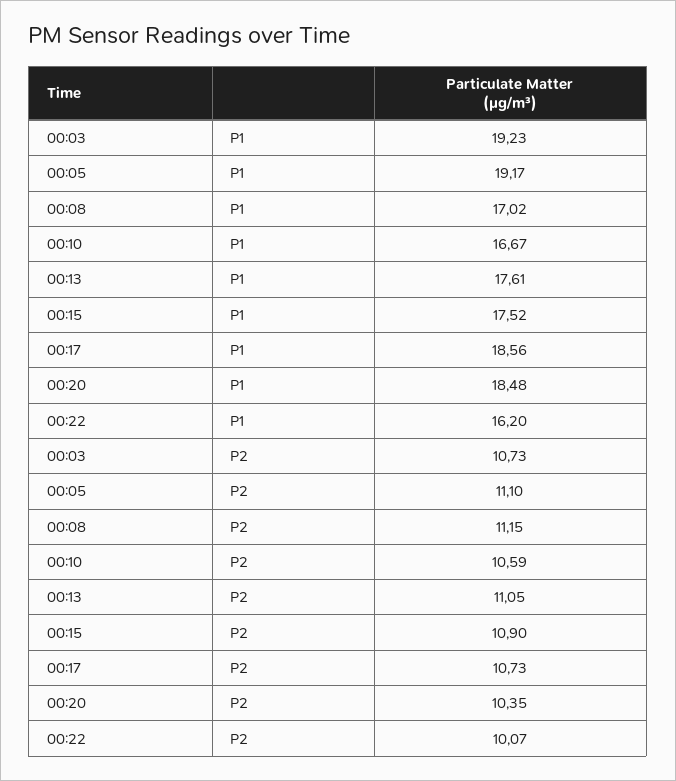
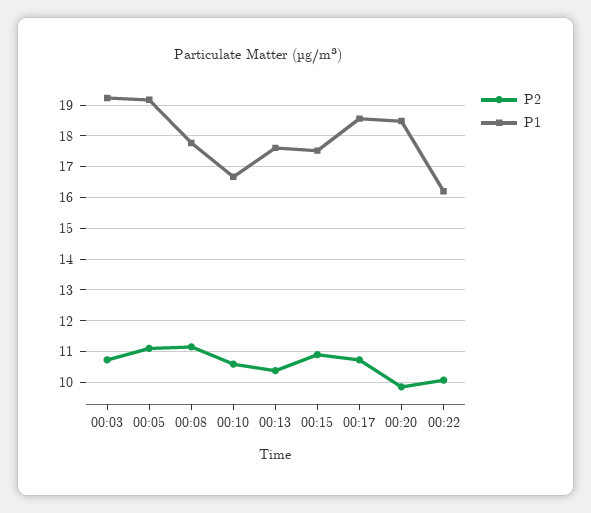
P1, 00:08: 17.02 -> 17.8
P2, 00:13: 11.05 -> 10.4
P2, 00:20: 10.35 -> 9.8

